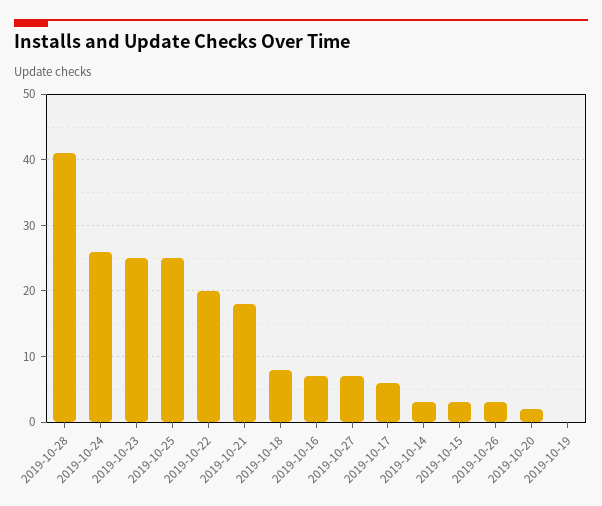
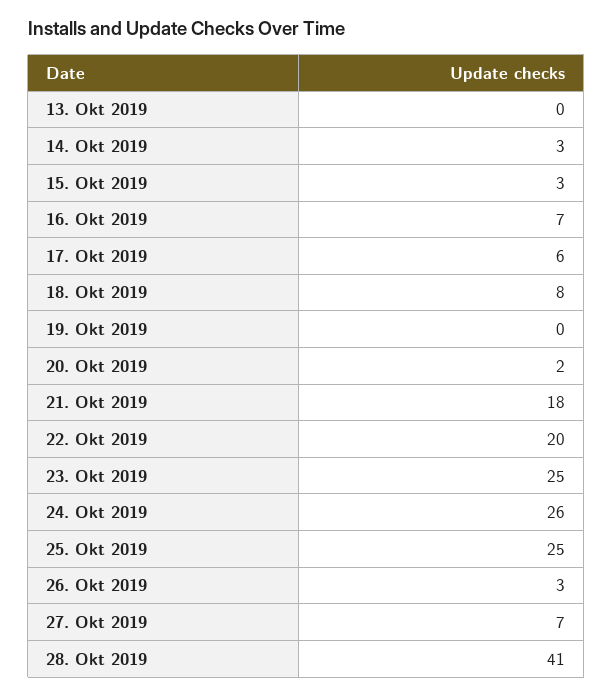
13. Okt 2019: none -> 0

